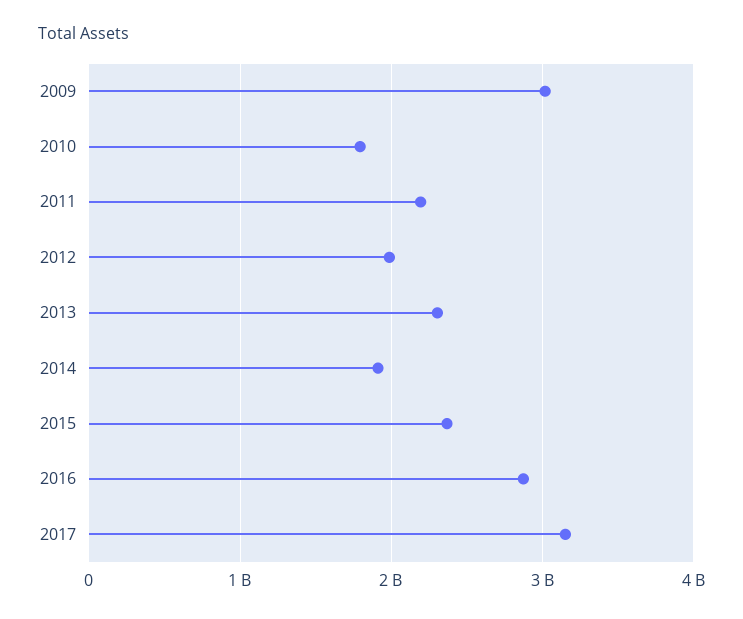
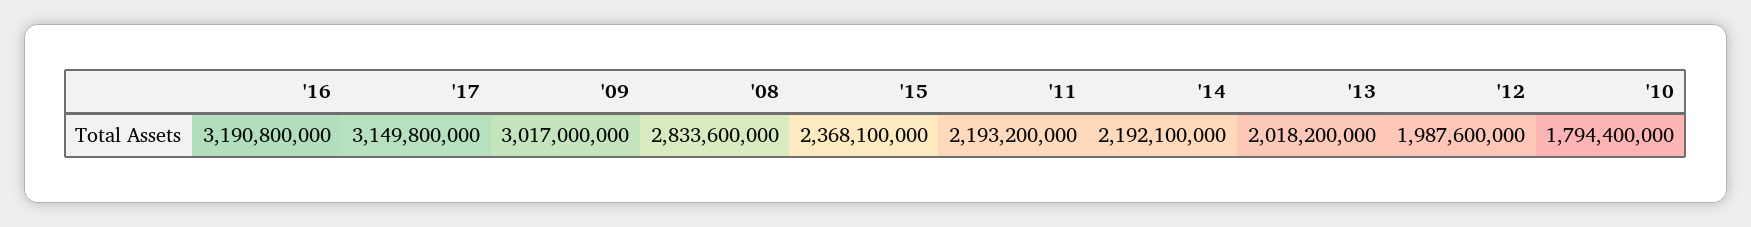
2013: 2300000000 -> 2018200000
2014: 1900000000 -> 2192100000
2016: 2900000000 -> 3190800000
'08: none -> 2833600000

